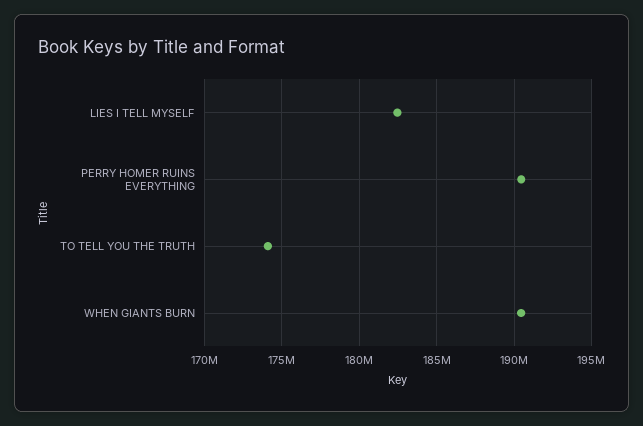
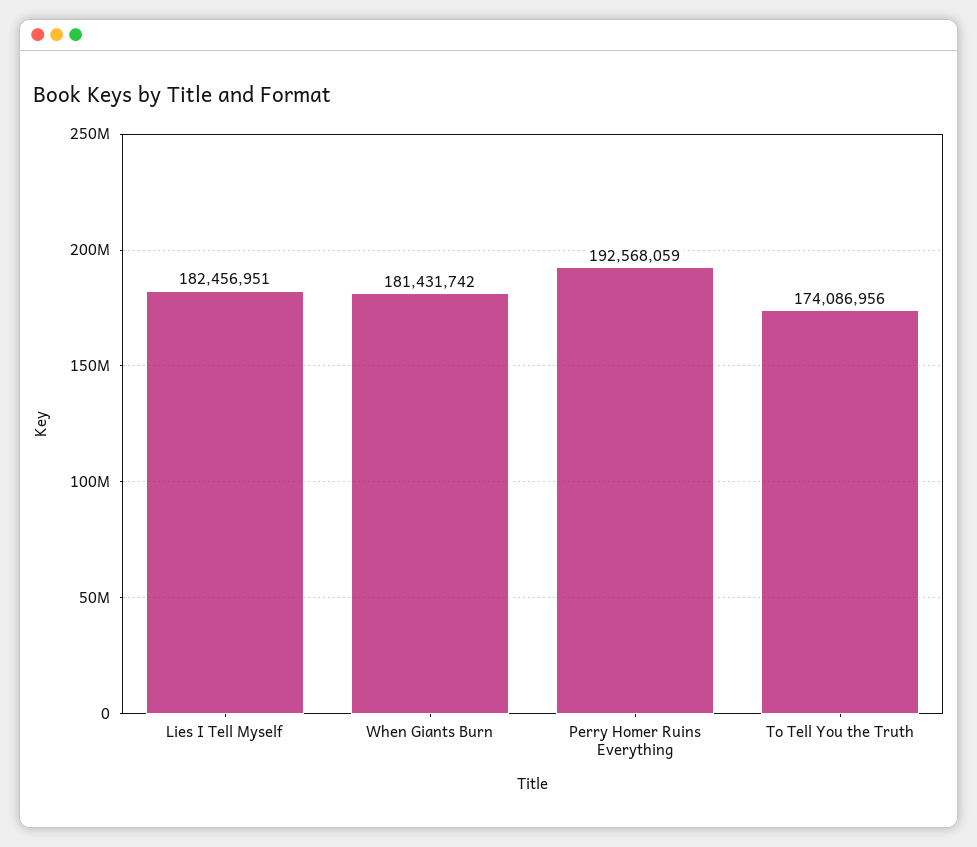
PERRY HOMER RUINS EVERYTHING: 190500000 -> 192568059
WHEN GIANTS BURN: 190500000 -> 181431742

